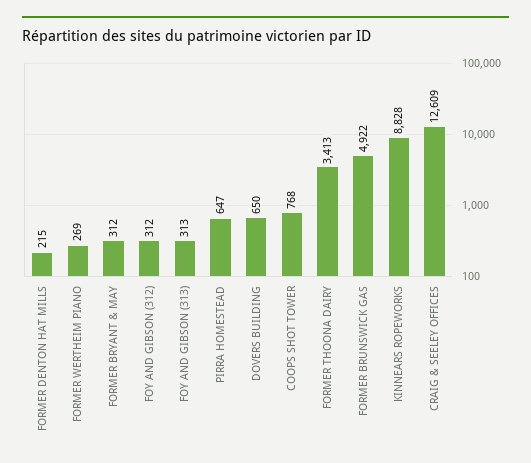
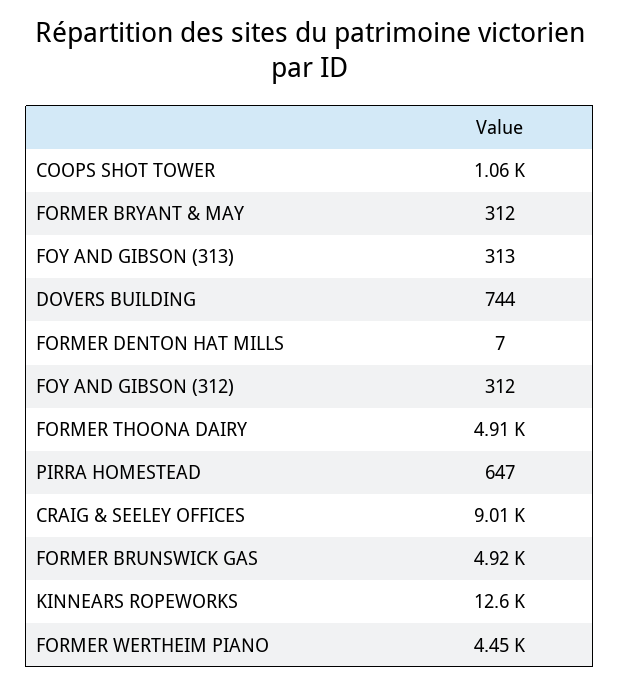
FORMER DENTON HAT MILLS: 215 -> 7
FORMER WERTHEIM PIANO: 269 -> 4450
DOVERS BUILDING: 650 -> 744
COOPS SHOT TOWER: 768 -> 1060
FORMER THOONA DAIRY: 3413 -> 4910
KINNEARS ROPEWORKS: 8828 -> 12600
CRAIG & SEELEY OFFICES: 12609 -> 9010

